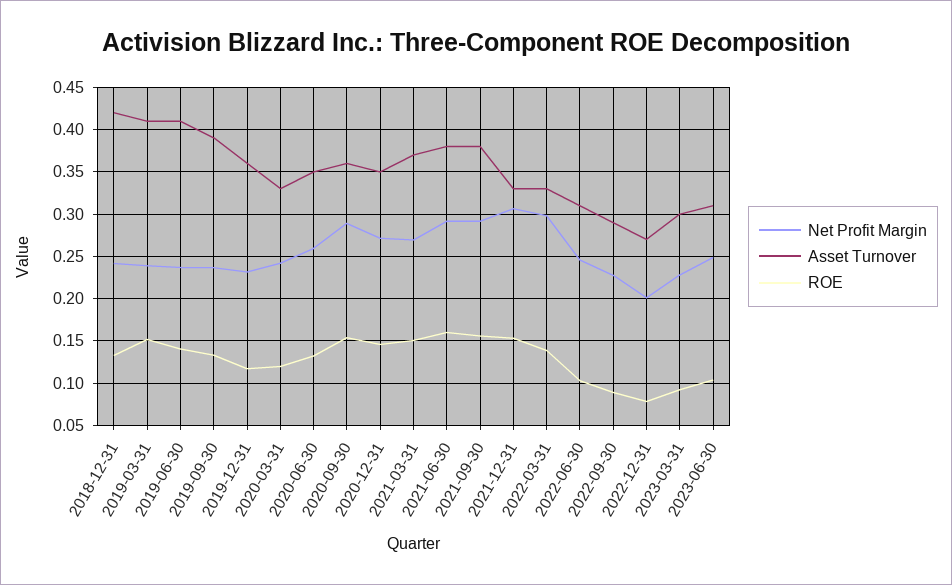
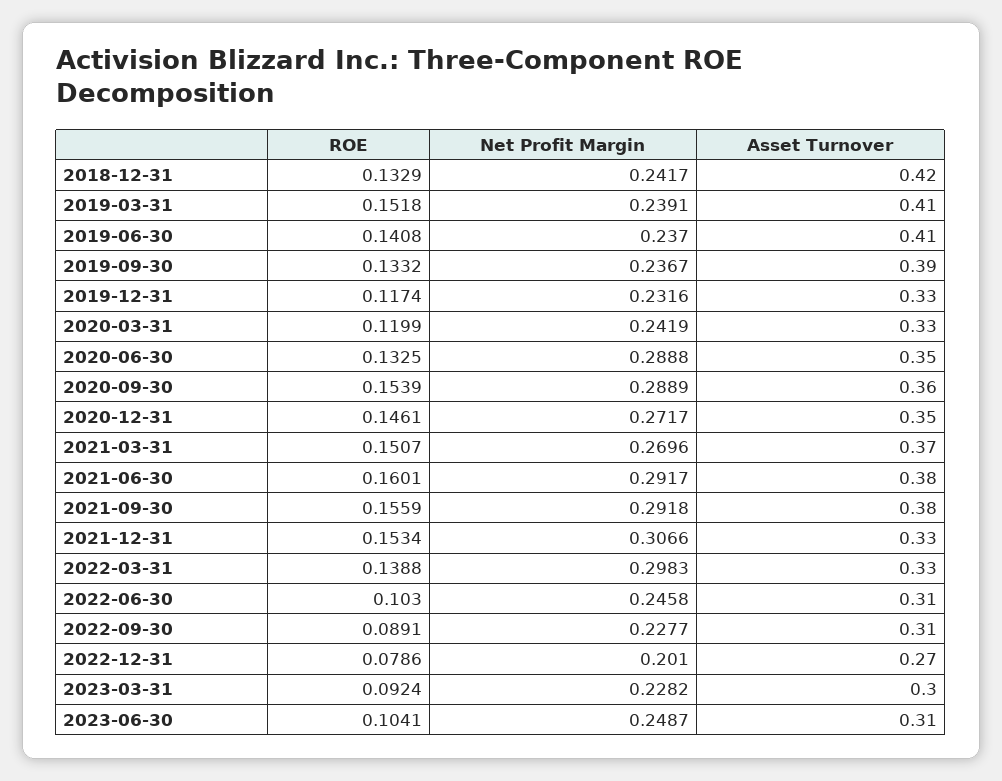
Asset Turnover, 2019-12-31: 0.36 -> 0.33
Net Profit Margin, 2020-06-30: 0.26 -> 0.2888
Asset Turnover, 2022-09-30: 0.29 -> 0.31

